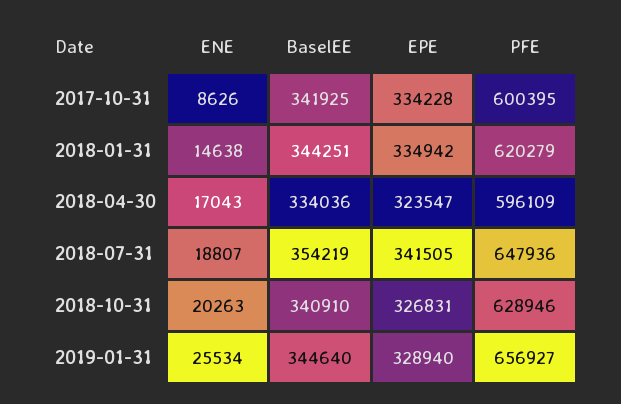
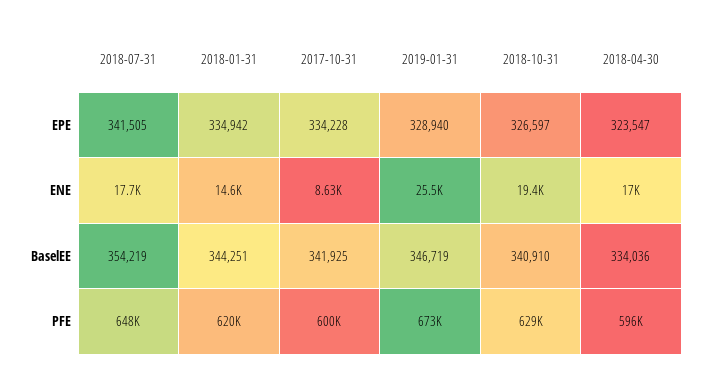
ENE, 2018-07-31: 18807 -> 17700
ENE, 2018-10-31: 20263 -> 19400
EPE, 2018-10-31: 326831 -> 326597
BaselEE, 2019-01-31: 344640 -> 346719
PFE, 2019-01-31: 656927 -> 673000

